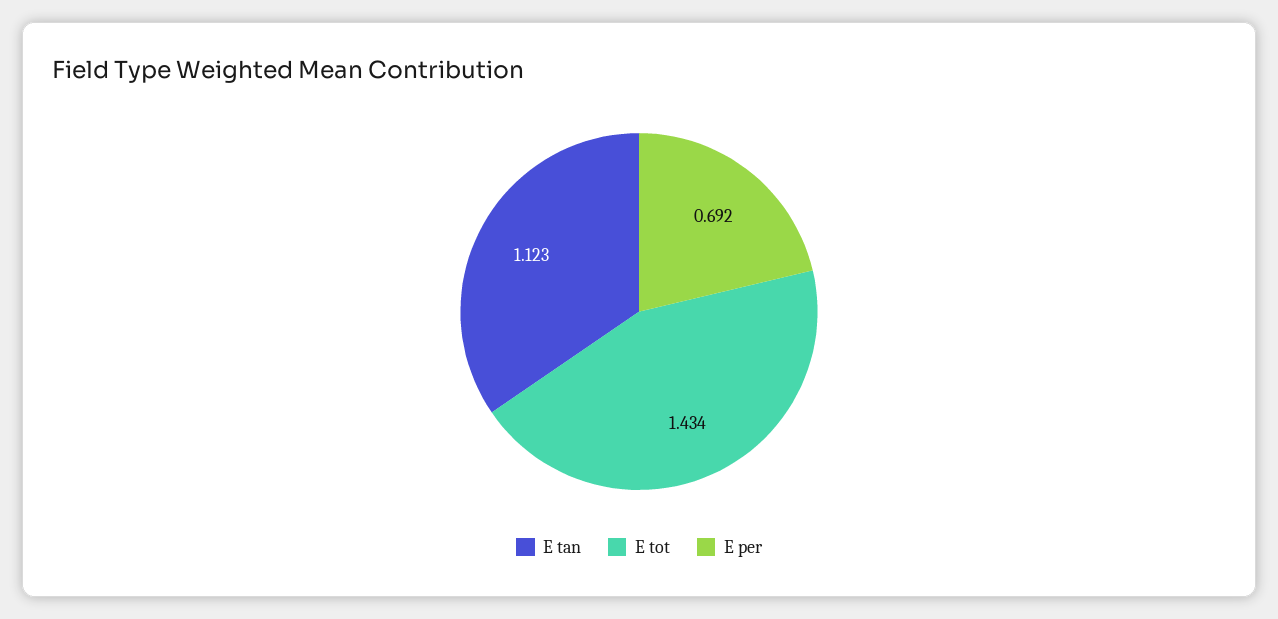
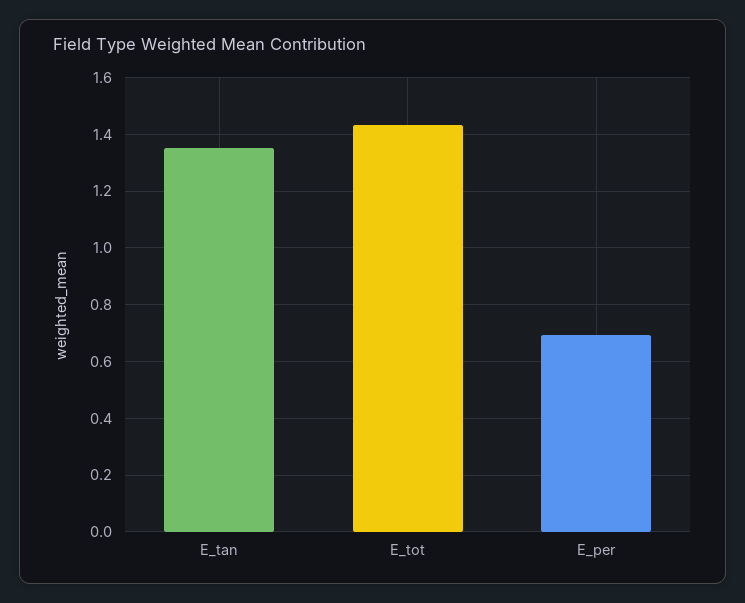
E tan: 1.123 -> 1.35

